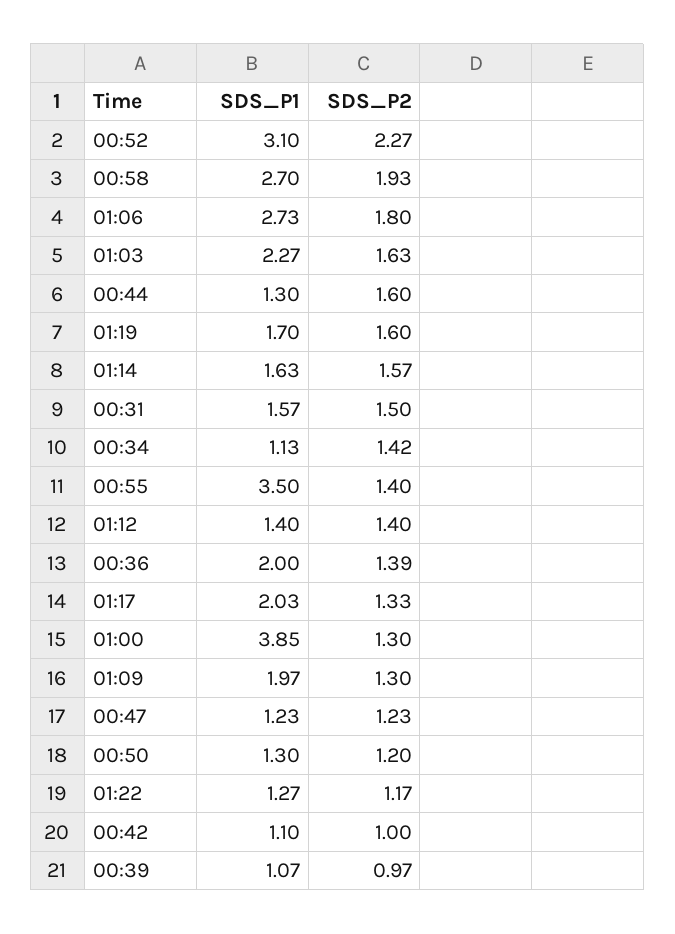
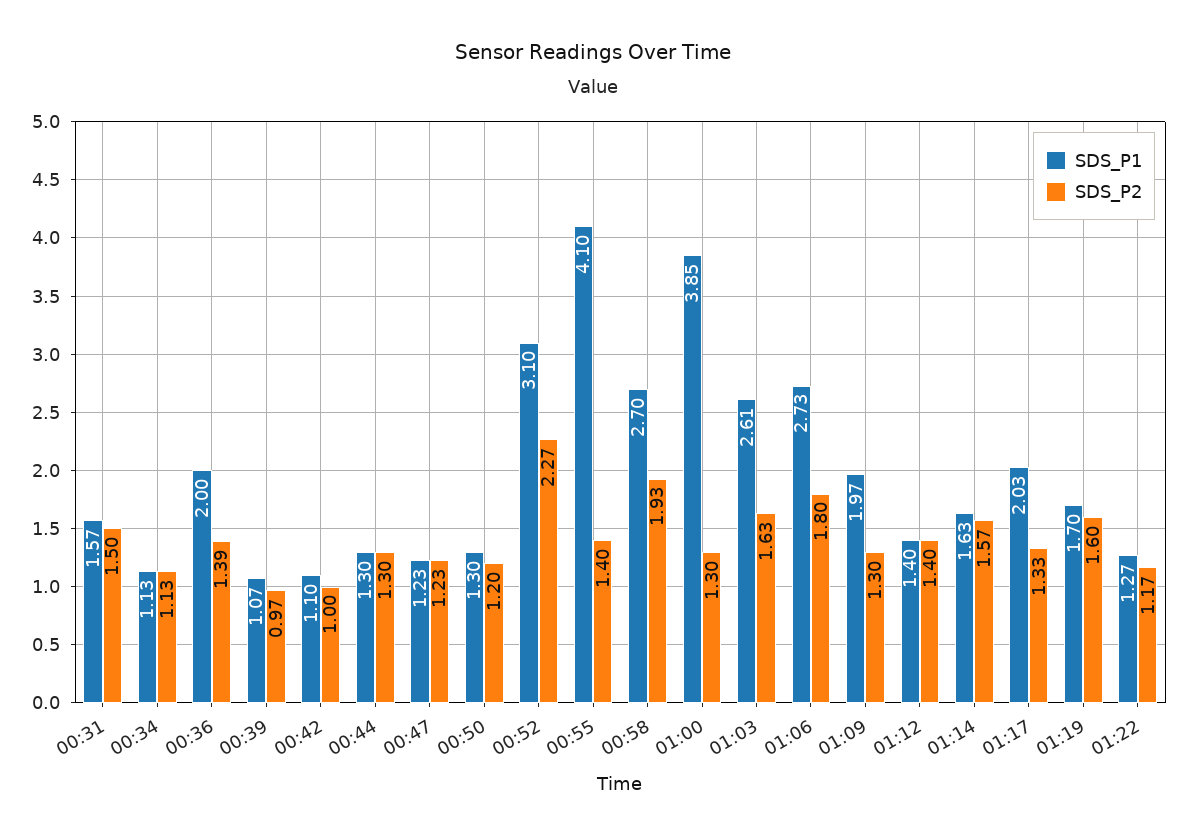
SDS_P1, 01:03: 2.27 -> 2.61
SDS_P2, 00:44: 1.6 -> 1.3
SDS_P2, 00:34: 1.42 -> 1.13
SDS_P1, 00:55: 3.5 -> 4.1

